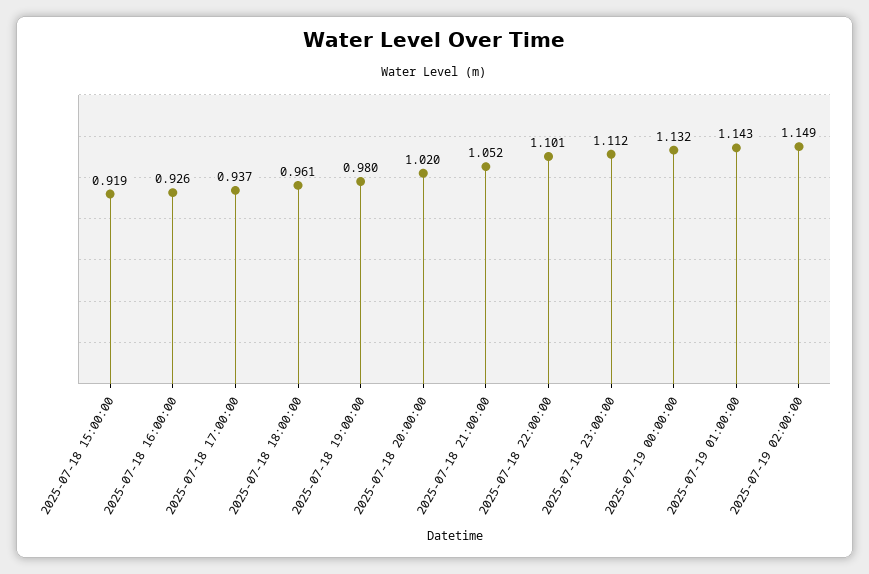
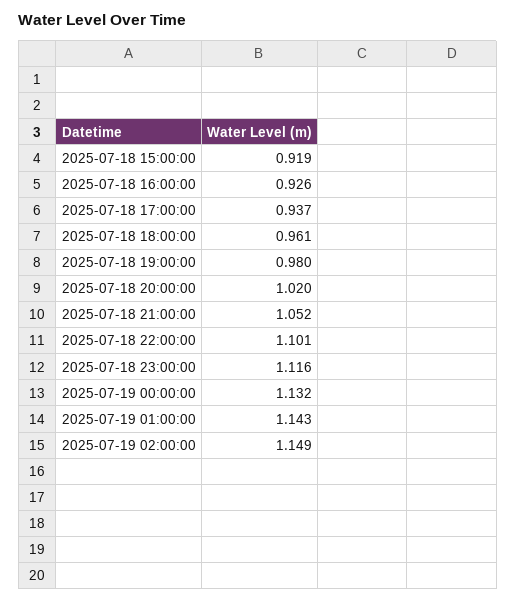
2025-07-18 23:00:00: 1.112 -> 1.116

